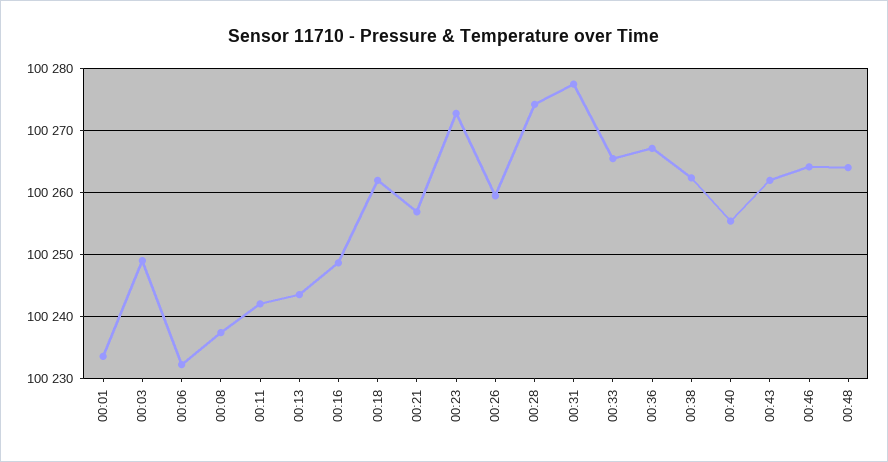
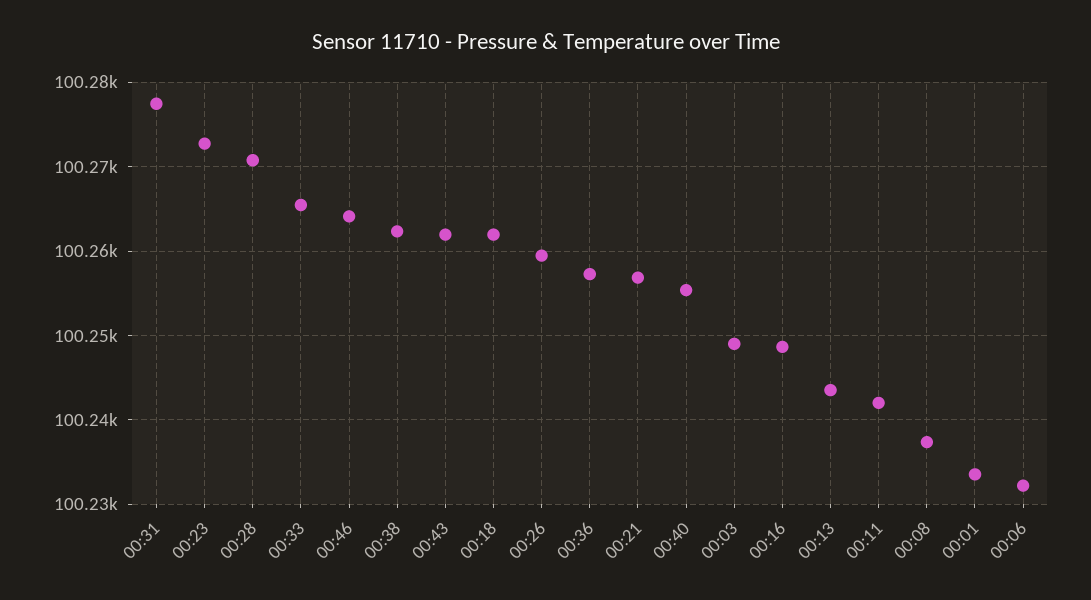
00:28: 100274 -> 100271
00:36: 100267 -> 100257
00:48: 100264 -> none

